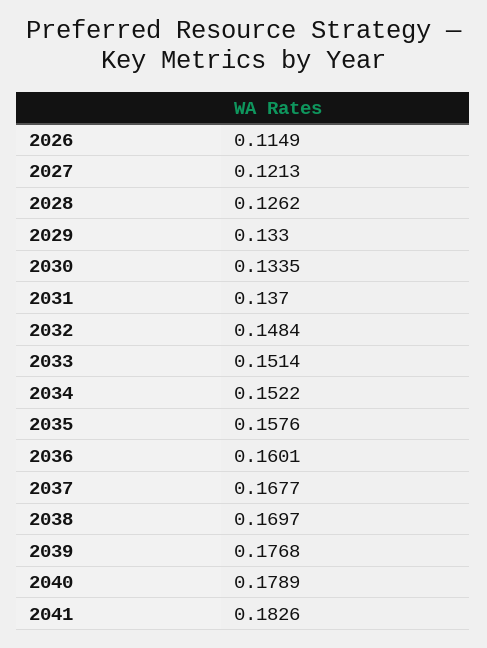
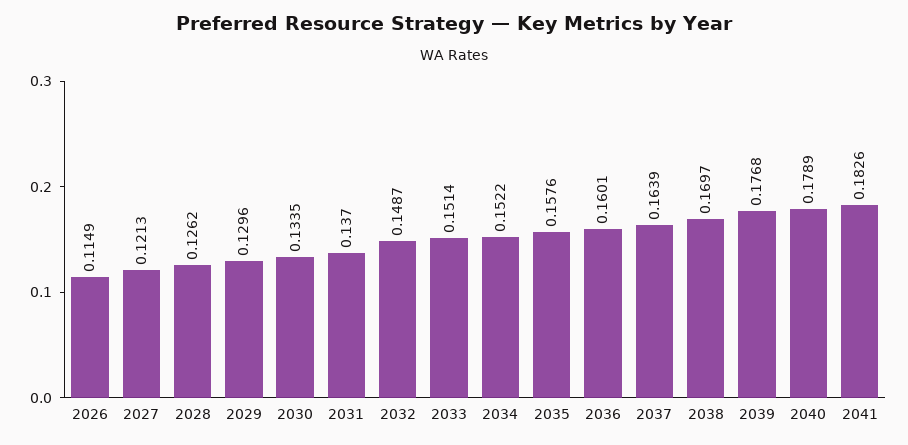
2029: 0.133 -> 0.1296
2032: 0.1484 -> 0.1487
2037: 0.1677 -> 0.1639

